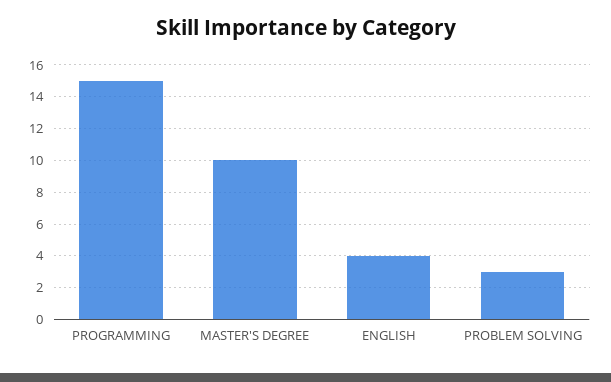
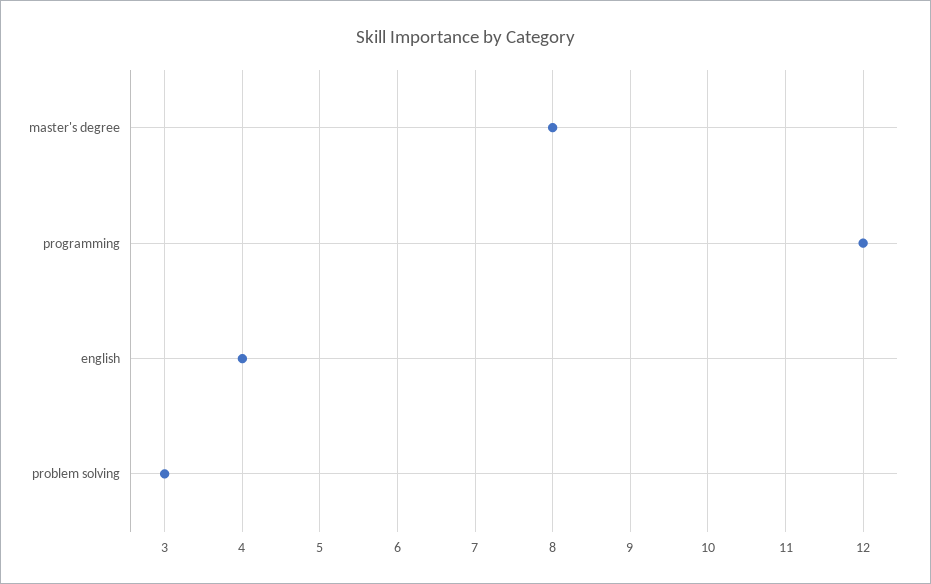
PROGRAMMING: 15 -> 12
MASTER'S DEGREE: 10 -> 8

